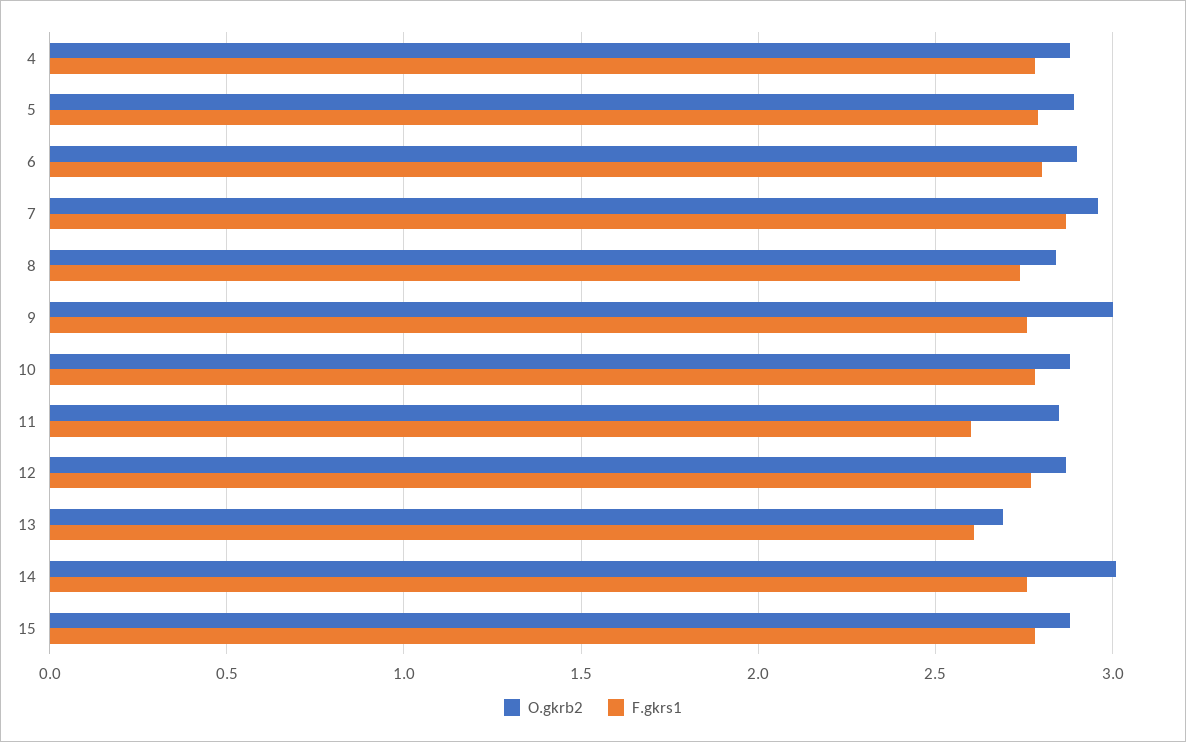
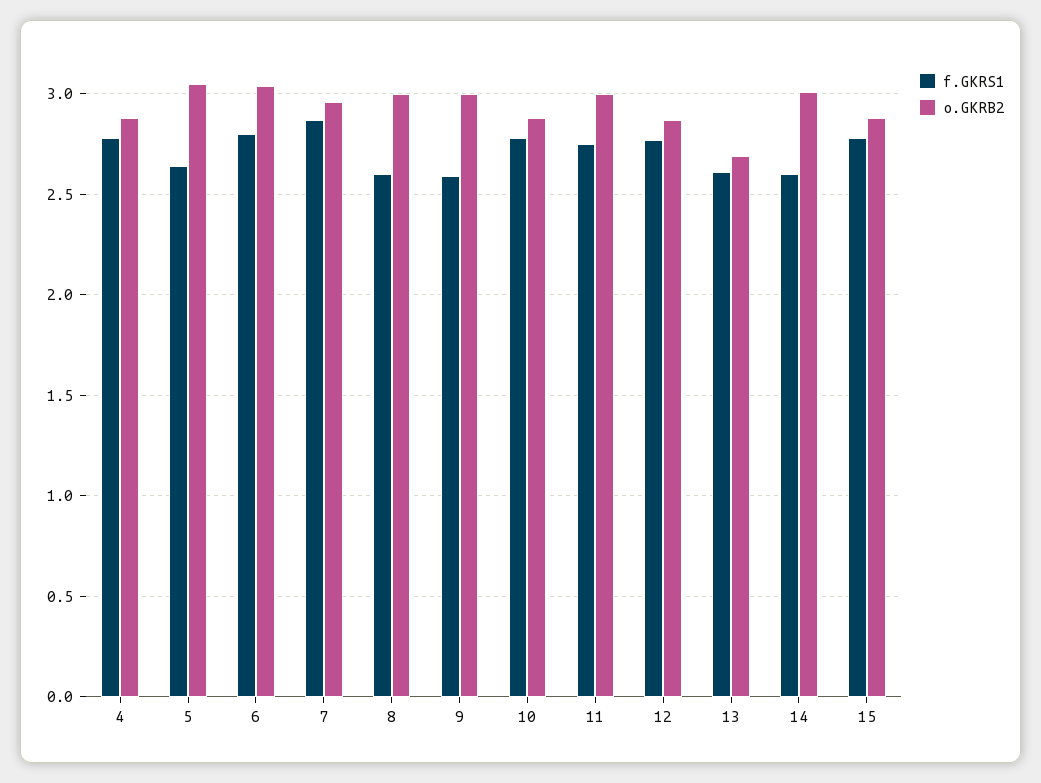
O.gkrb2, 5: 2.9 -> 3.05
F.gkrs1, 5: 2.8 -> 2.65
O.gkrb2, 6: 2.9 -> 3.05
O.gkrb2, 8: 2.85 -> 3
F.gkrs1, 8: 2.75 -> 2.6
F.gkrs1, 9: 2.75 -> 2.6
O.gkrb2, 11: 2.85 -> 3
F.gkrs1, 11: 2.6 -> 2.75
F.gkrs1, 14: 2.75 -> 2.6

